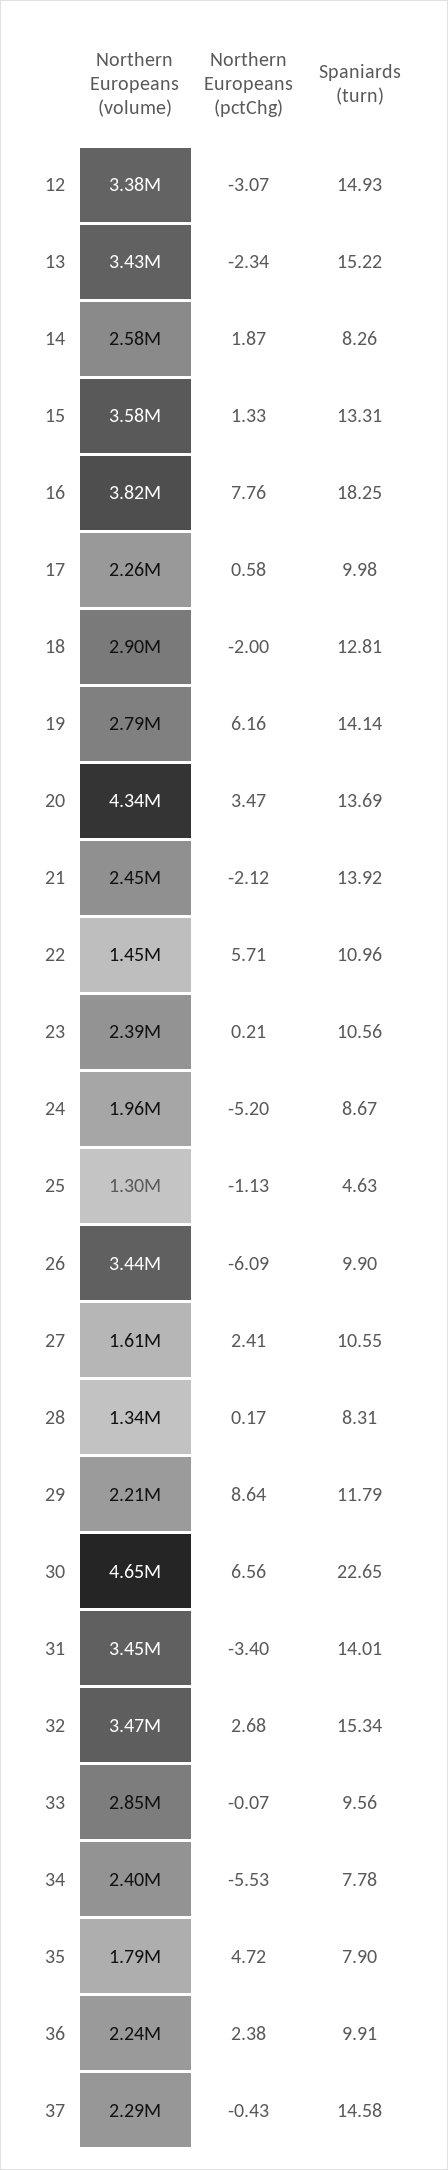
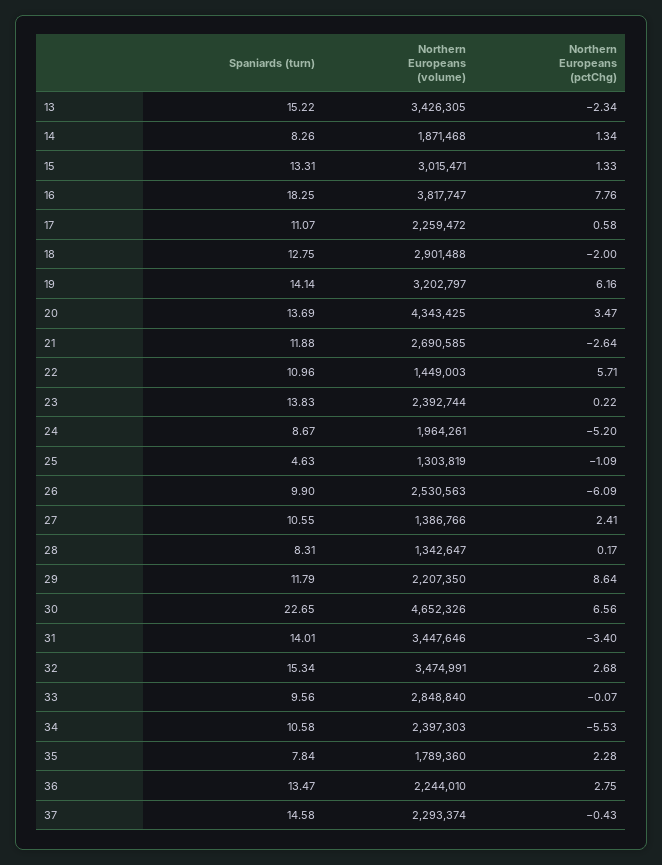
Northern Europeans (volume), 12: 3380000 -> none
Northern Europeans (pctChg), 12: -3.07 -> none
Spaniards (turn), 12: 14.93 -> none
Northern Europeans (volume), 14: 2580000 -> 1871468
Northern Europeans (pctChg), 14: 1.87 -> 1.34
Northern Europeans (volume), 15: 3580000 -> 3015471
Spaniards (turn), 17: 9.98 -> 11.07
Spaniards (turn), 18: 12.81 -> 12.75
Northern Europeans (volume), 19: 2790000 -> 3202797
Northern Europeans (volume), 21: 2450000 -> 2690585
Northern Europeans (pctChg), 21: -2.12 -> -2.64
Spaniards (turn), 21: 13.92 -> 11.88
Northern Europeans (pctChg), 23: 0.21 -> 0.22
Spaniards (turn), 23: 10.56 -> 13.83
Northern Europeans (pctChg), 25: -1.13 -> -1.09
Northern Europeans (volume), 26: 3440000 -> 2530563
Northern Europeans (volume), 27: 1610000 -> 1386766
Spaniards (turn), 34: 7.78 -> 10.58
Northern Europeans (pctChg), 35: 4.72 -> 2.28
Spaniards (turn), 35: 7.9 -> 7.84
Northern Europeans (pctChg), 36: 2.38 -> 2.75
Spaniards (turn), 36: 9.91 -> 13.47

